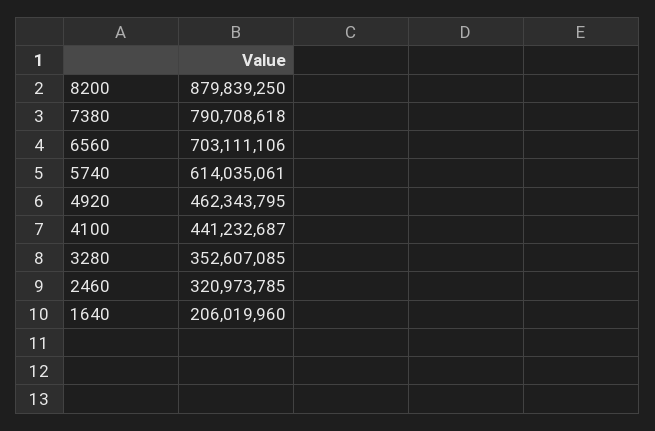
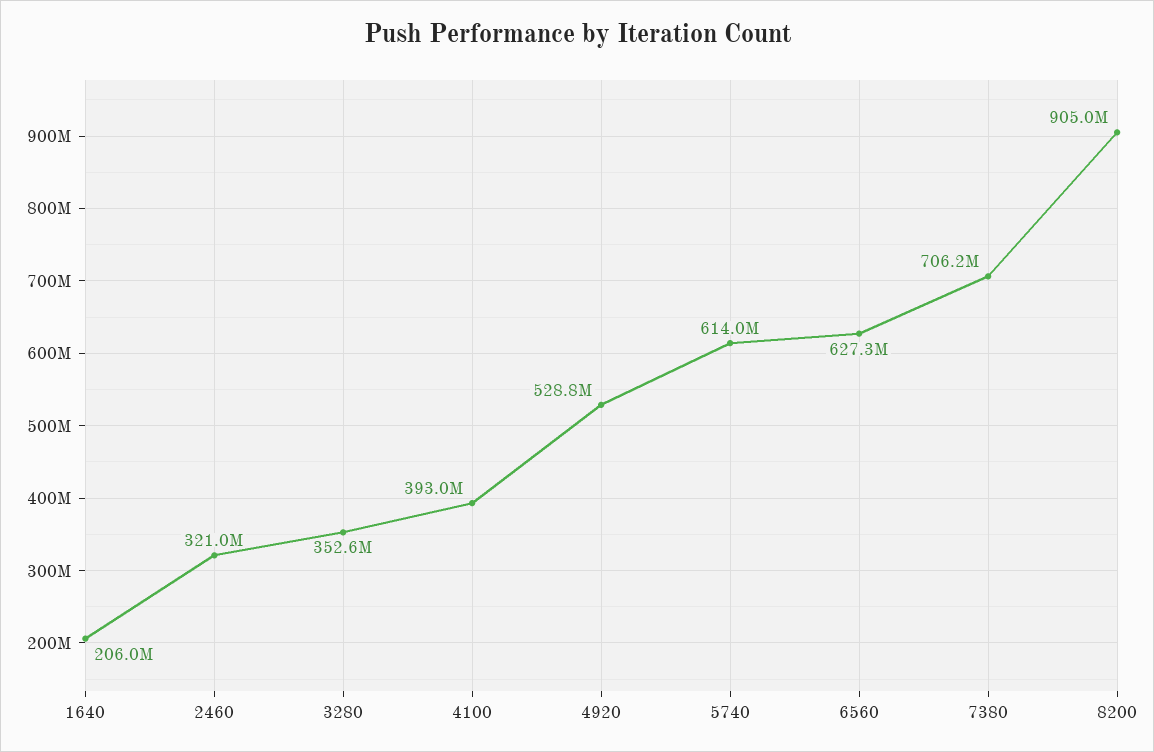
8200: 879839250 -> 905000000
7380: 790708618 -> 706200000
6560: 703111106 -> 627300000
4920: 462343795 -> 528800000
4100: 441232687 -> 393000000

